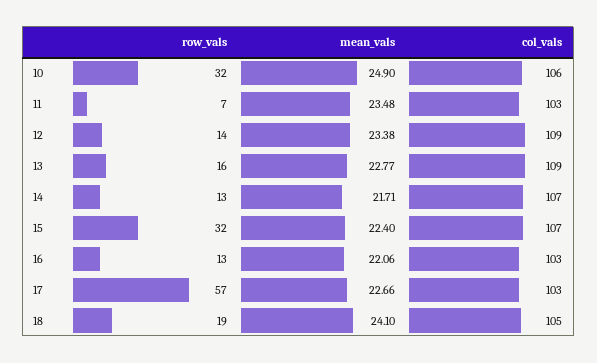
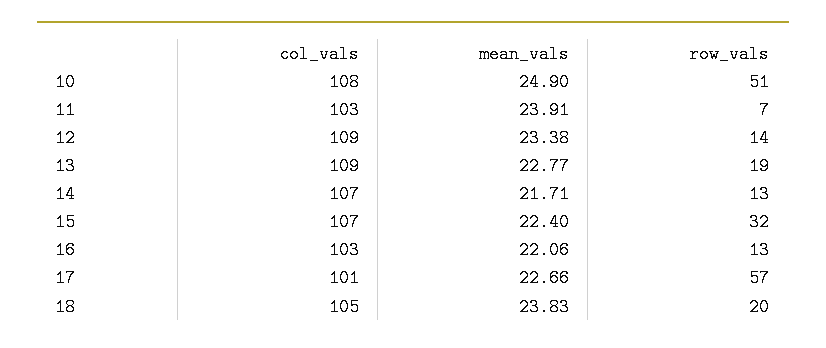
row_vals, 10: 32 -> 51
col_vals, 10: 106 -> 108
mean_vals, 11: 23.48 -> 23.91
row_vals, 13: 16 -> 19
col_vals, 17: 103 -> 101
row_vals, 18: 19 -> 20
mean_vals, 18: 24.1 -> 23.83

